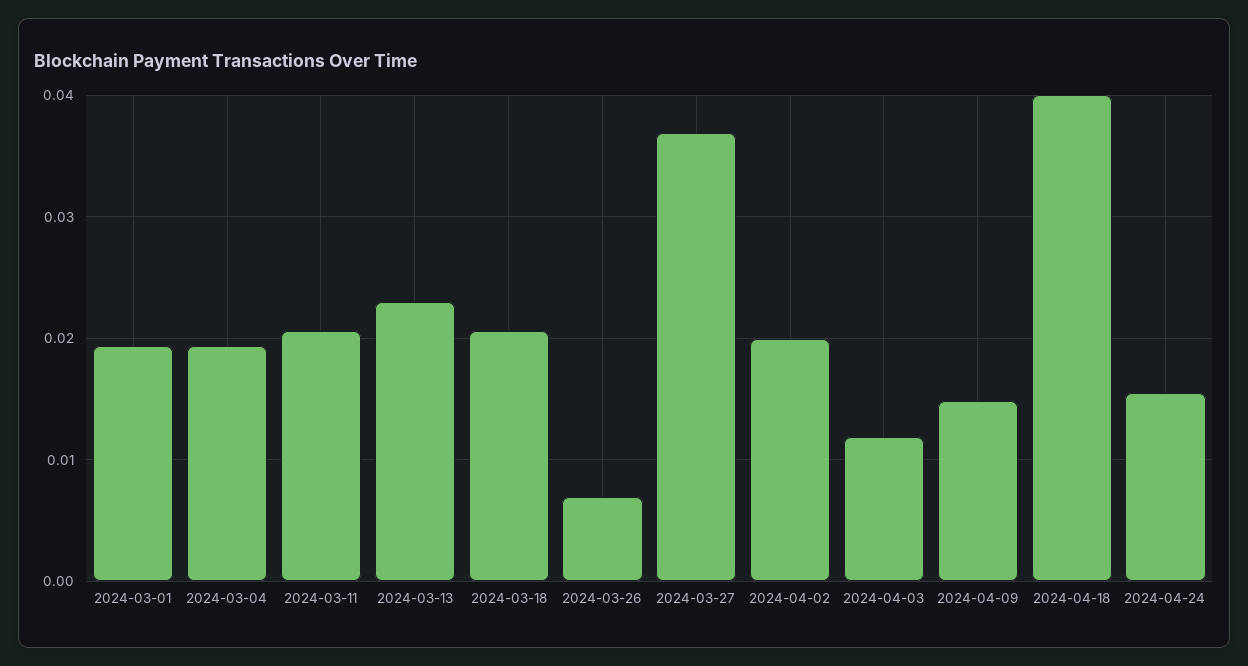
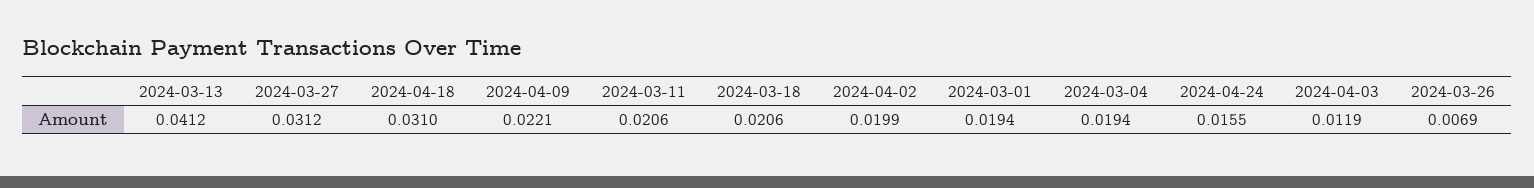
2024-03-13: 0.023 -> 0.0412
2024-03-27: 0.037 -> 0.0312
2024-04-09: 0.015 -> 0.0221
2024-04-18: 0.04 -> 0.031

